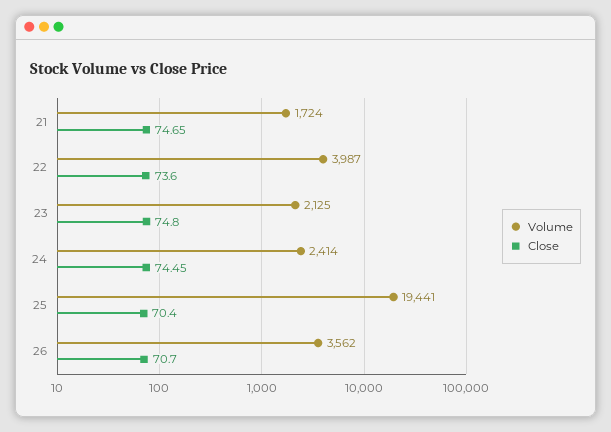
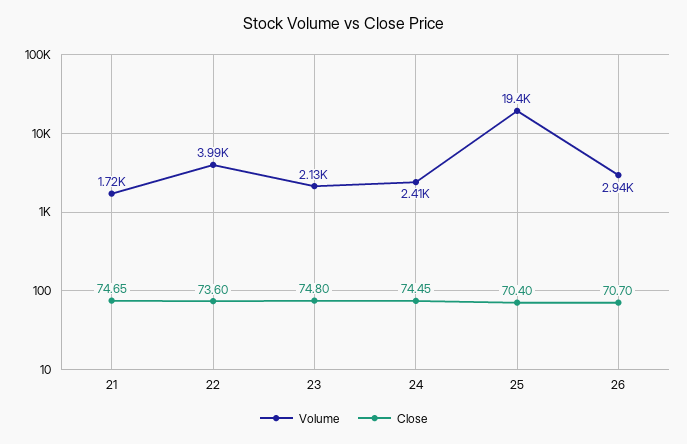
Volume, 26: 3562 -> 2940

